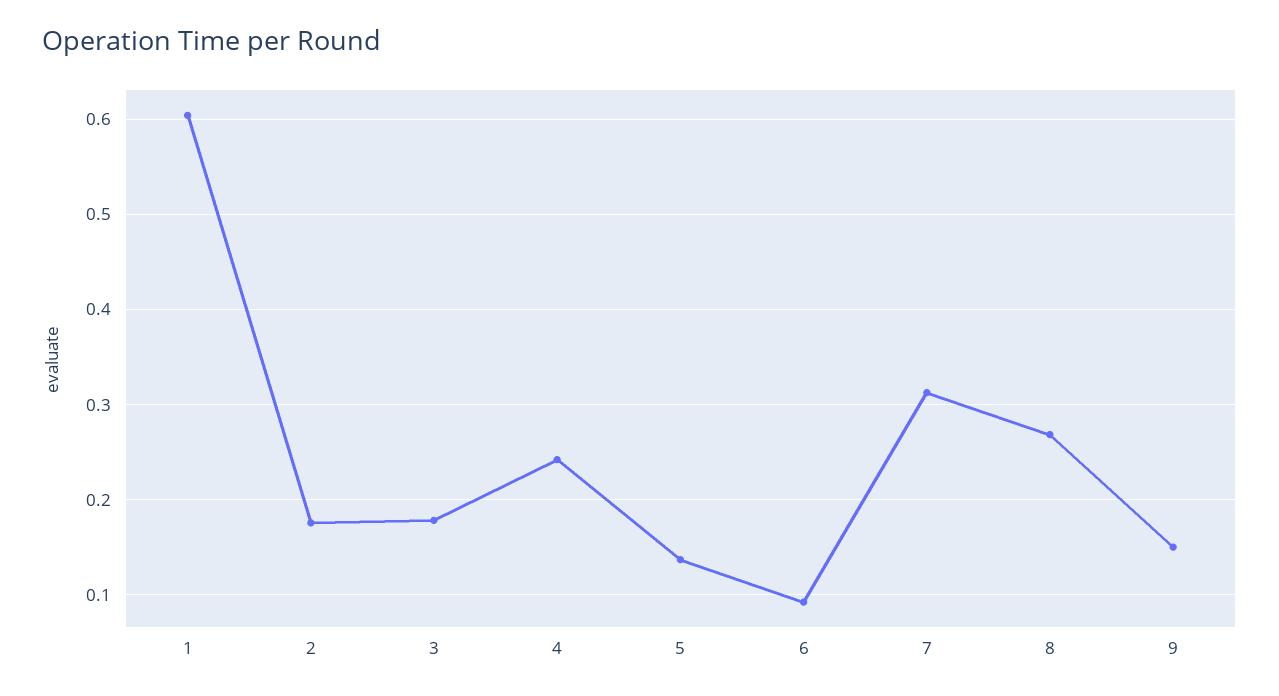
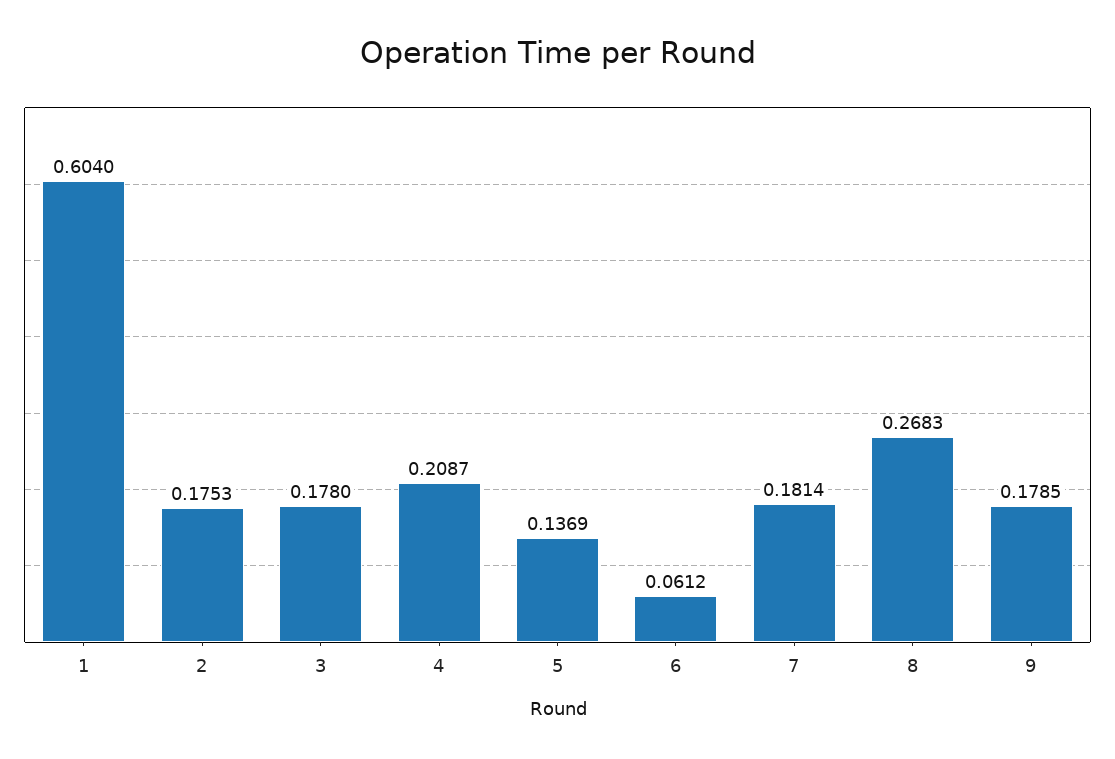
4: 0.24 -> 0.2087
6: 0.09 -> 0.0612
7: 0.31 -> 0.1814
9: 0.15 -> 0.1785

